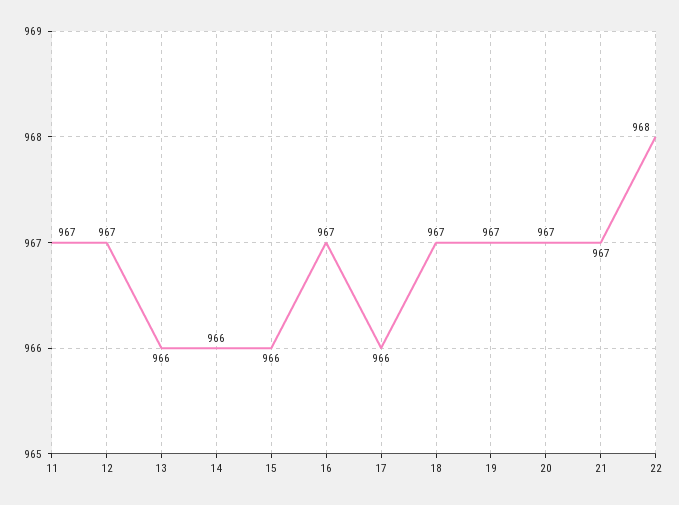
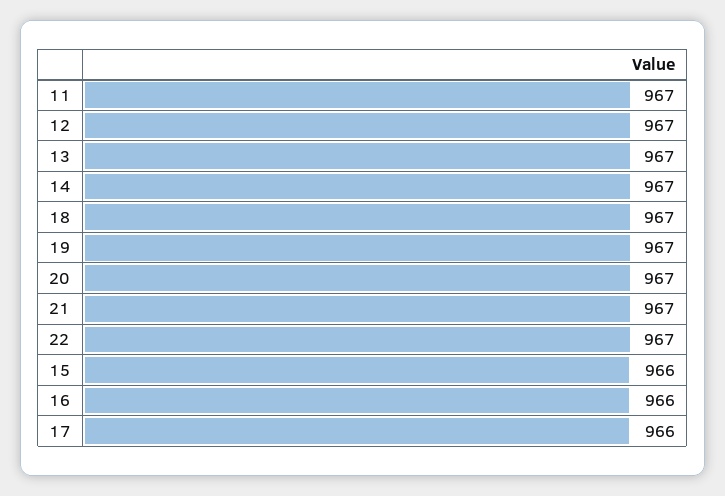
13: 966 -> 967
14: 966 -> 967
16: 967 -> 966
22: 968 -> 967

